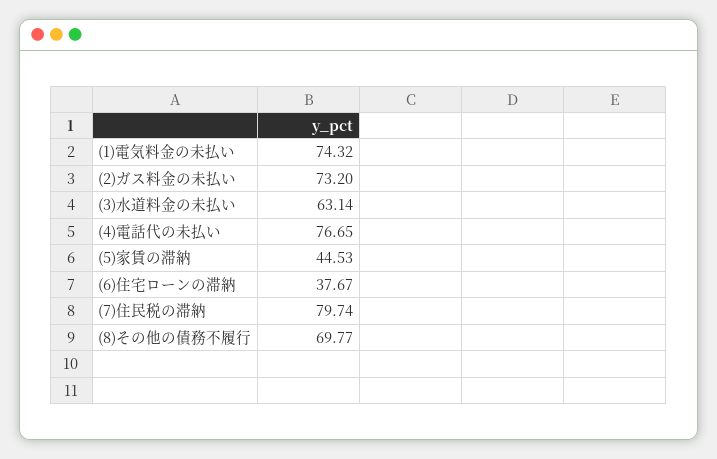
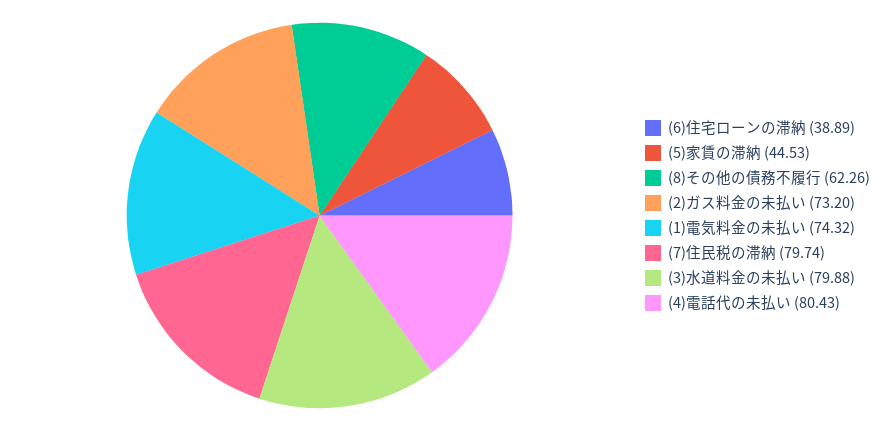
(3)水道料金の未払い: 63.14 -> 79.88
(4)電話代の未払い: 76.65 -> 80.43
(6)住宅ローンの滞納: 37.67 -> 38.89
(8)その他の債務不履行: 69.77 -> 62.26

